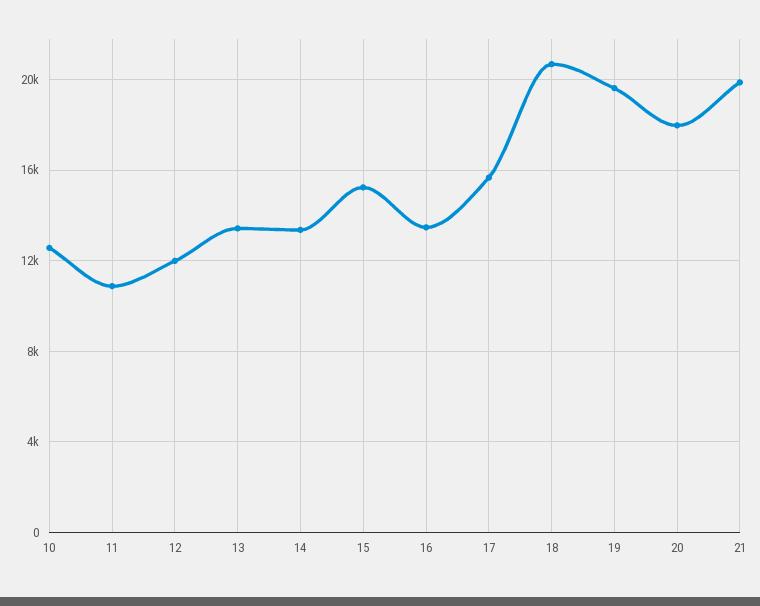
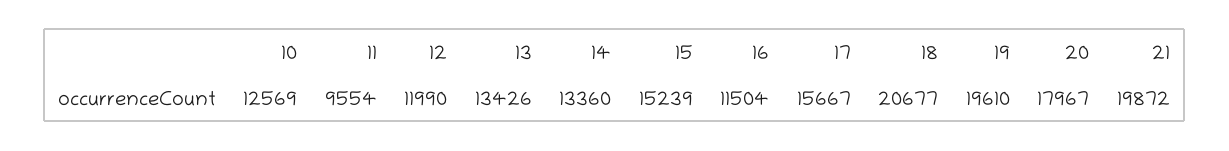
11: 11000 -> 9554
16: 13500 -> 11504

